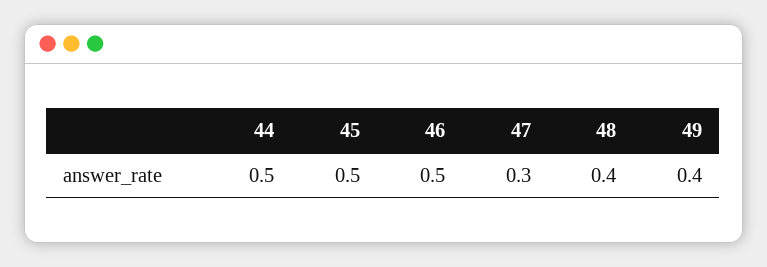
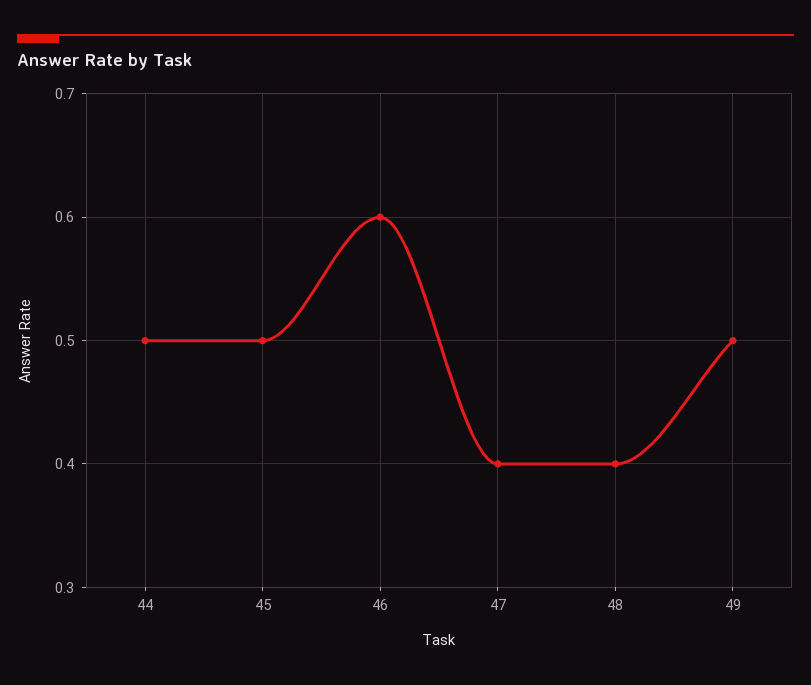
46: 0.5 -> 0.6
47: 0.3 -> 0.4
49: 0.4 -> 0.5

